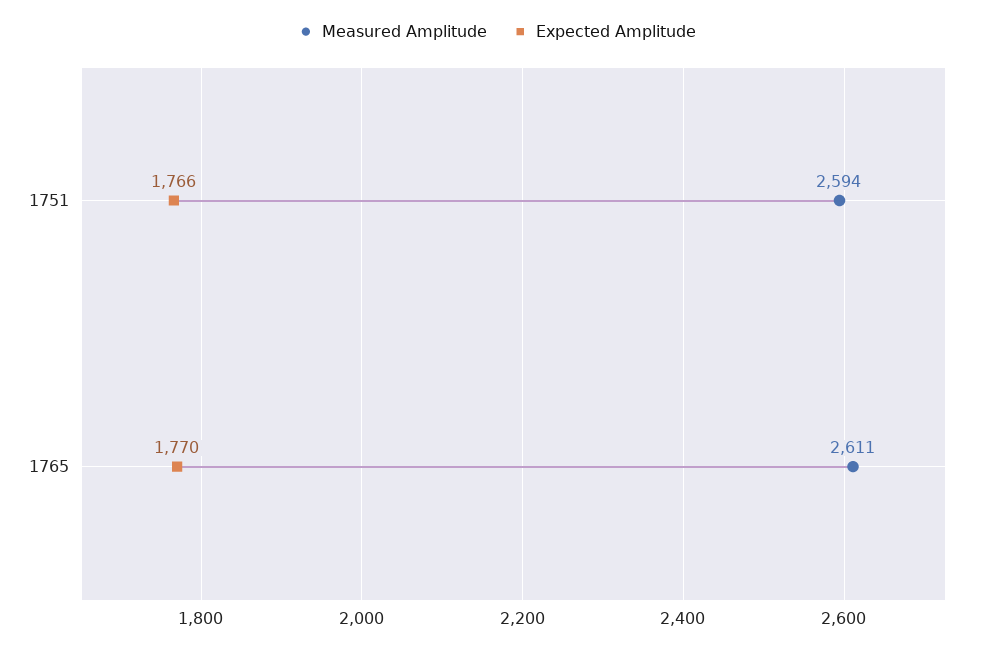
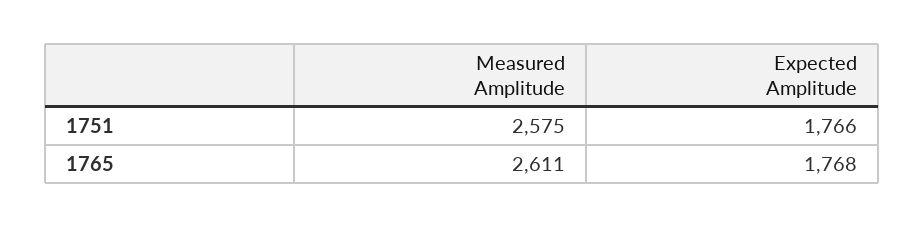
Measured Amplitude, 1751: 2594 -> 2575
Expected Amplitude, 1765: 1770 -> 1768

